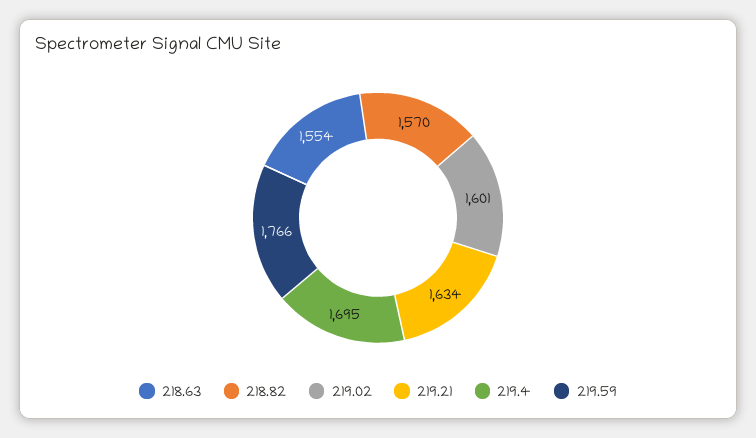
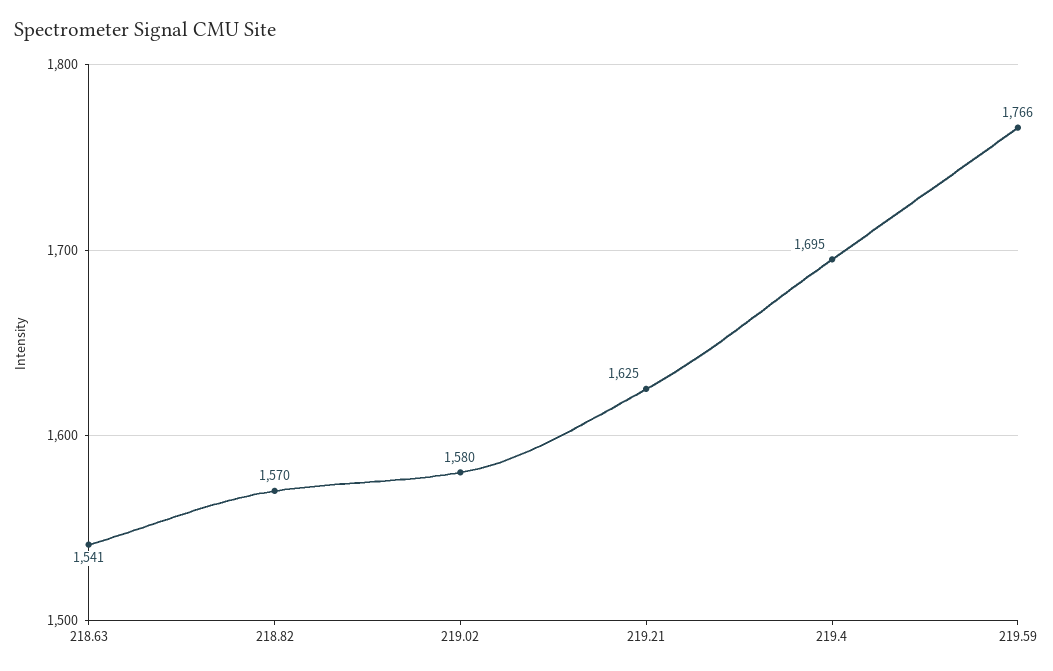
218.63: 1554 -> 1541
219.02: 1601 -> 1580
219.21: 1634 -> 1625

